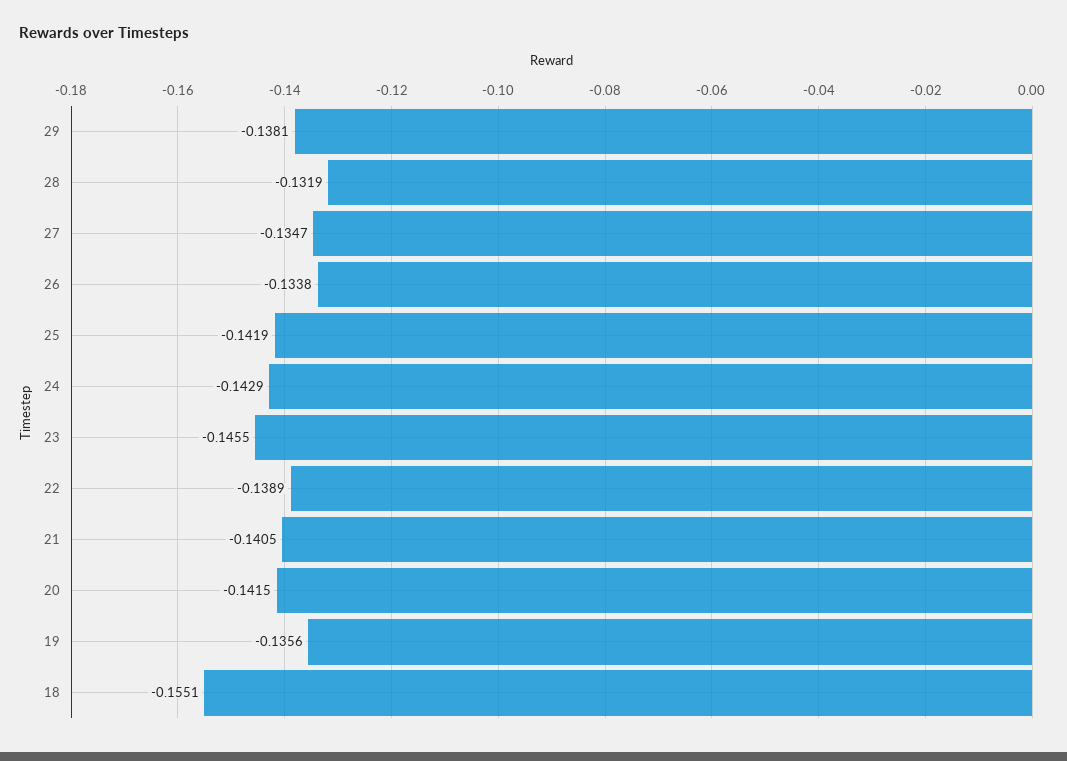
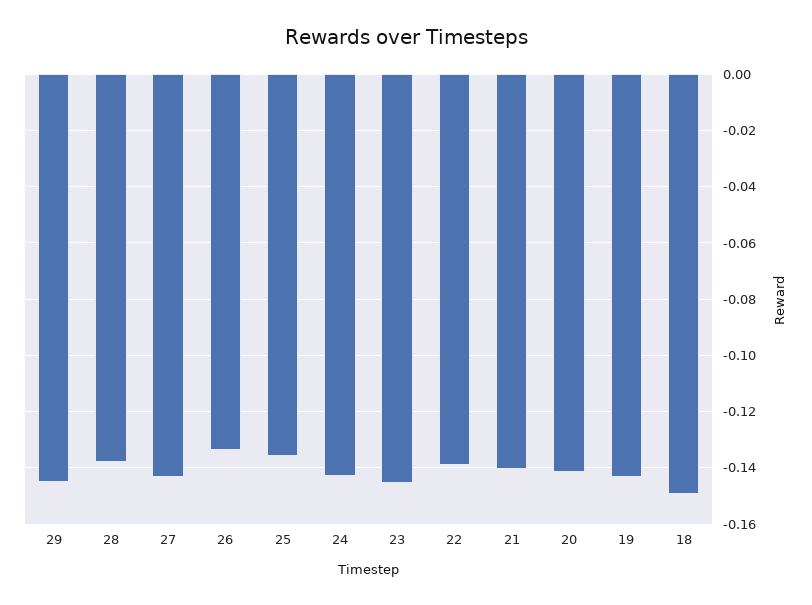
29: -0.1381 -> -0.145
28: -0.1319 -> -0.1375
27: -0.1347 -> -0.1425
25: -0.1419 -> -0.135
19: -0.1356 -> -0.1425
18: -0.1551 -> -0.15

